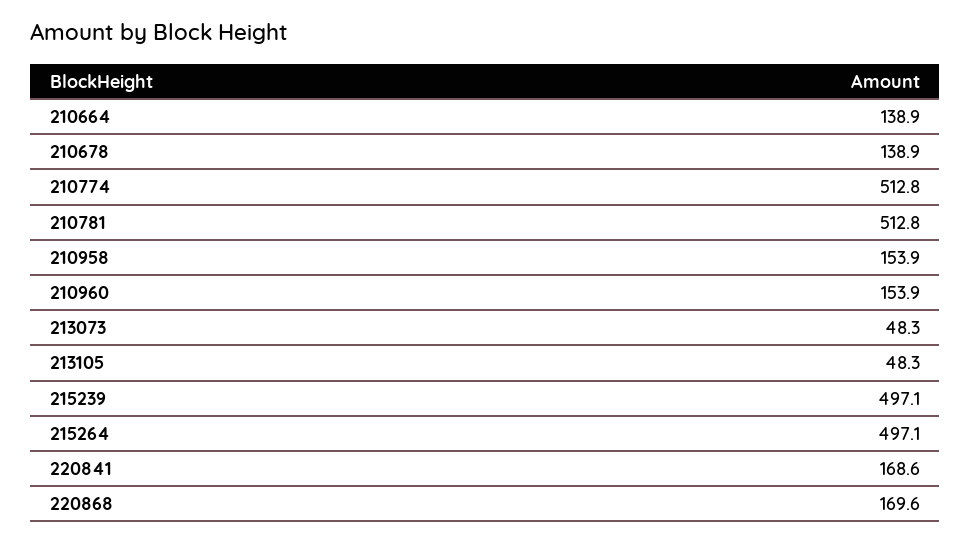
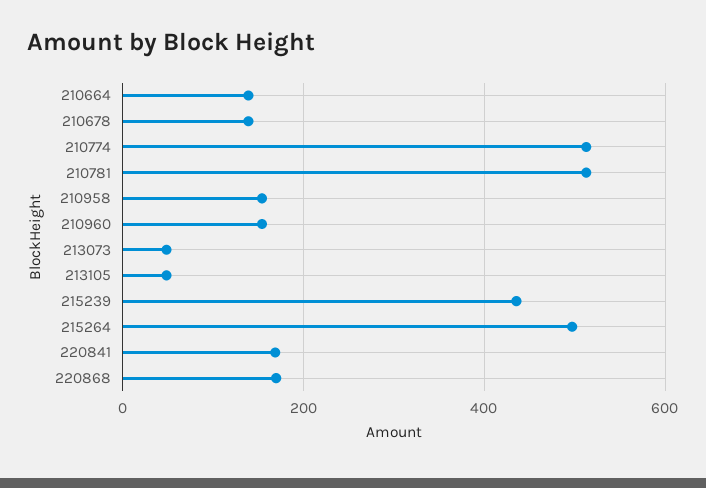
215239: 497.1 -> 440

